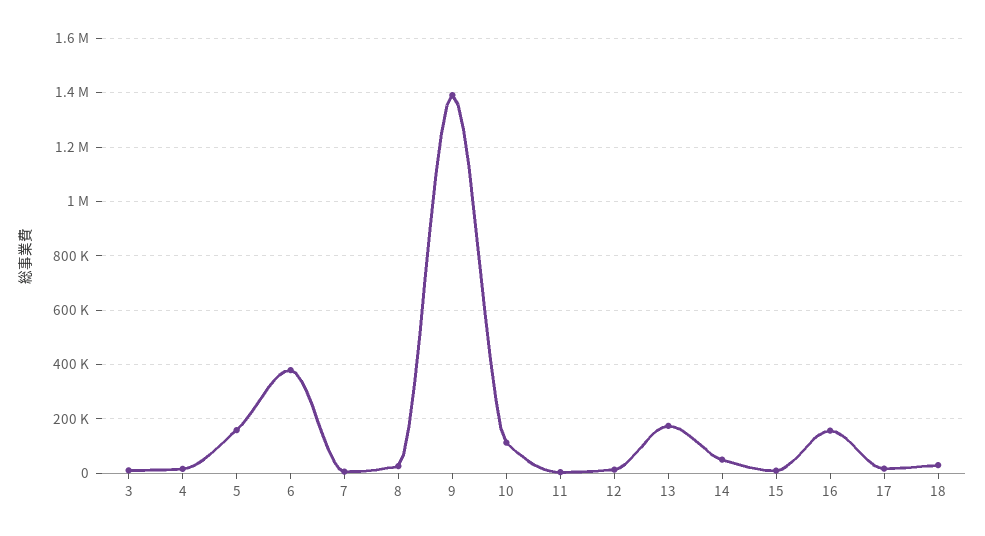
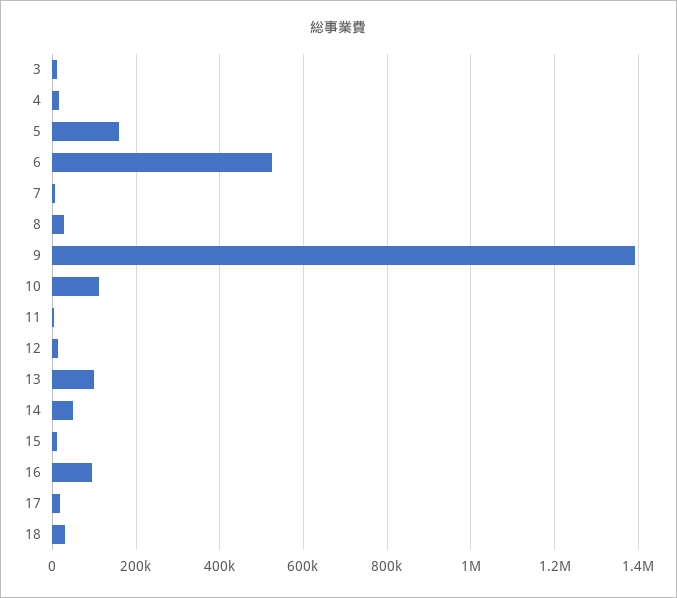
6: 375000 -> 520000
13: 175000 -> 100000
16: 150000 -> 100000

